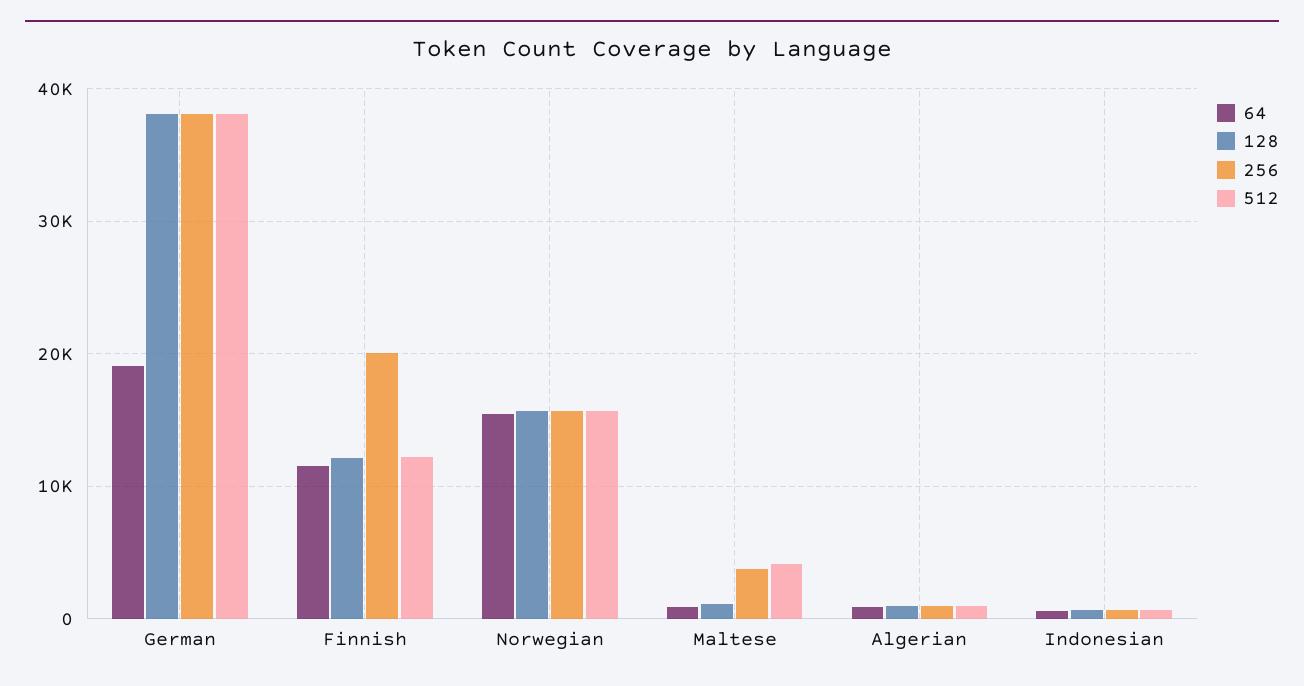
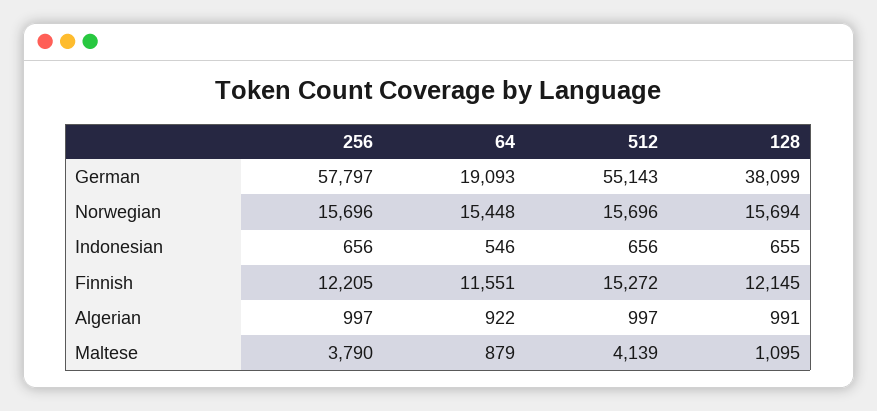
256, German: 38000 -> 57797
512, German: 38000 -> 55143
256, Finnish: 20000 -> 12205
512, Finnish: 12000 -> 15272

